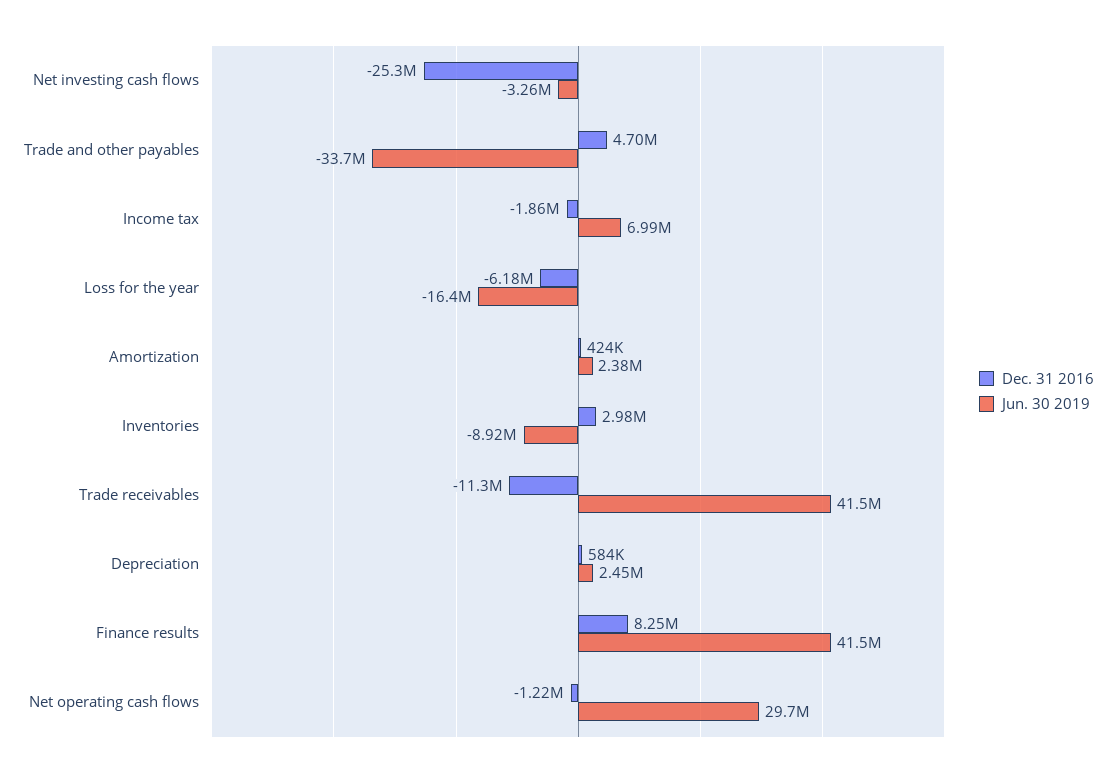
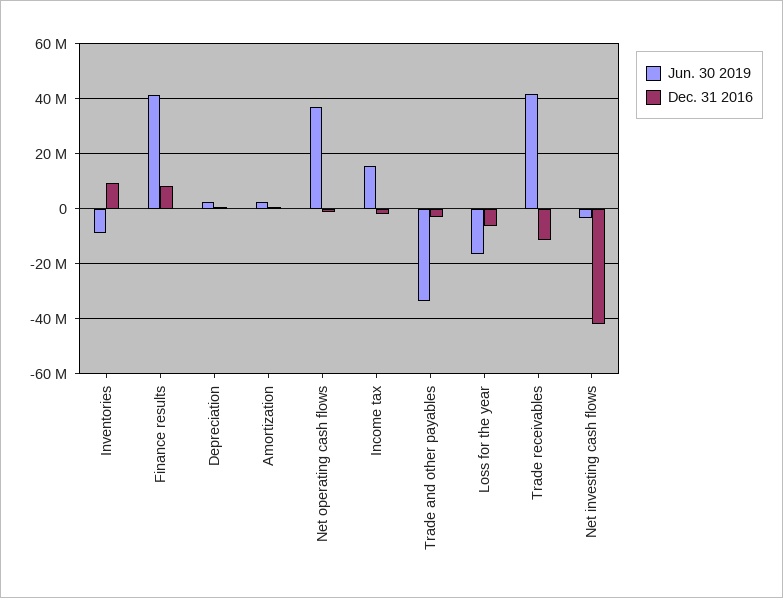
Dec. 31 2016, Net investing cash flows: -25300000 -> -42500000
Dec. 31 2016, Trade and other payables: 4700000 -> -2500000
Jun. 30 2019, Income tax: 6990000 -> 15000000
Dec. 31 2016, Inventories: 2980000 -> 10000000
Jun. 30 2019, Net operating cash flows: 29700000 -> 37500000

